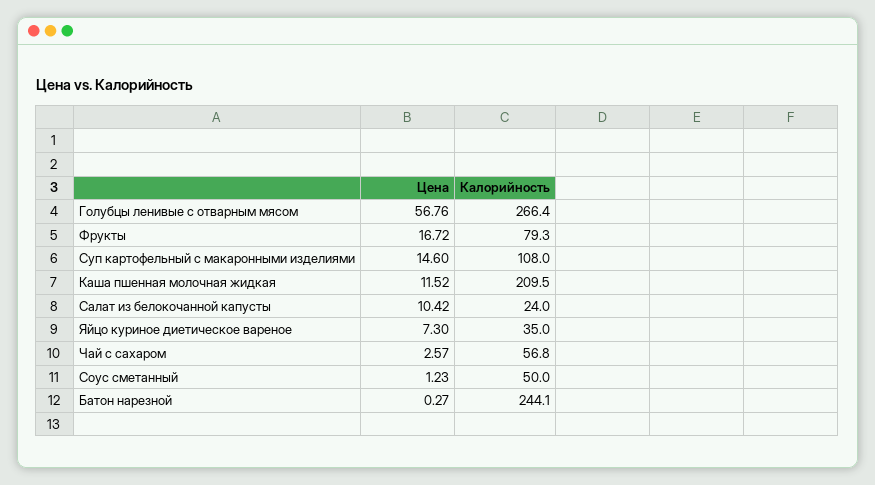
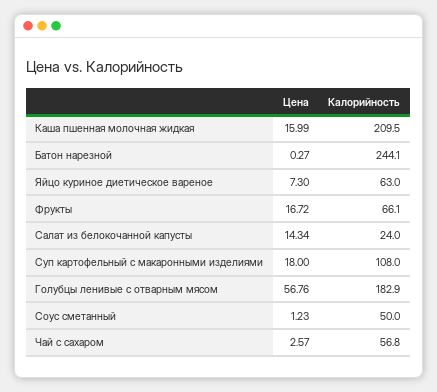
Калорийность, Голубцы ленивые с отварным мясом: 266.4 -> 182.9
Калорийность, Фрукты: 79.3 -> 66.1
Цена, Суп картофельный с макаронными изделиями: 14.6 -> 18
Цена, Каша пшенная молочная жидкая: 11.52 -> 15.99
Цена, Салат из белокочанной капусты: 10.42 -> 14.34
Калорийность, Яйцо куриное диетическое вареное: 35 -> 63

